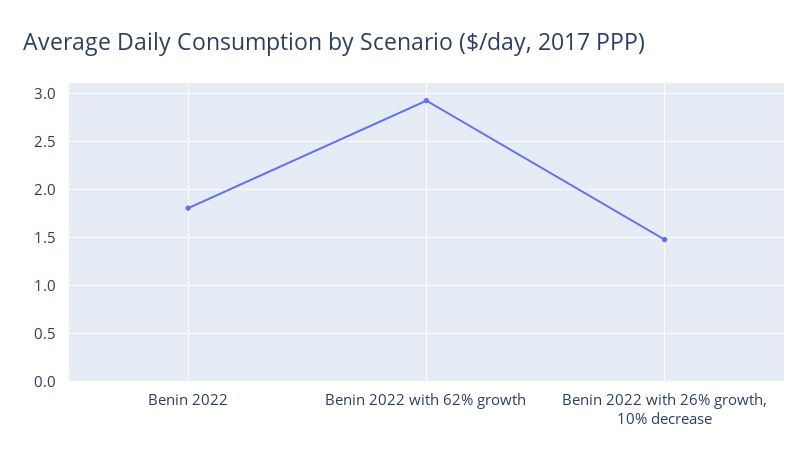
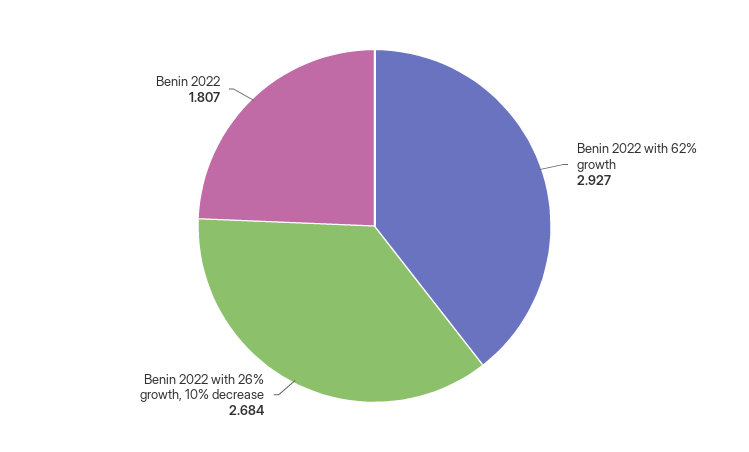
Benin 2022 with 26% growth, 10% decrease: 1.5 -> 2.684

